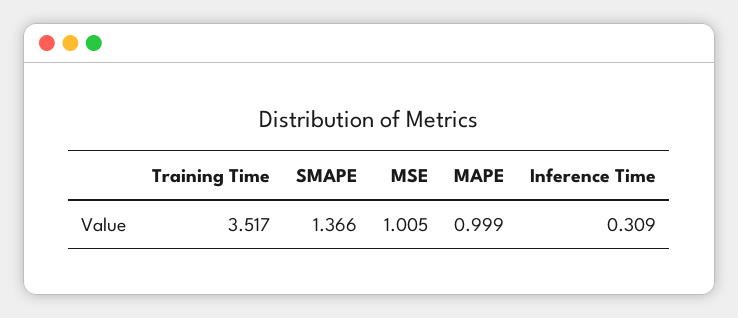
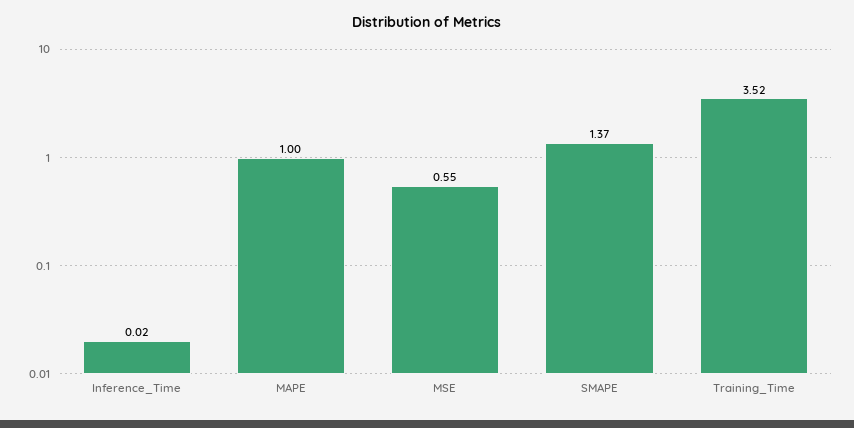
MSE: 1.005 -> 0.55
Inference Time: 0.309 -> 0.02

